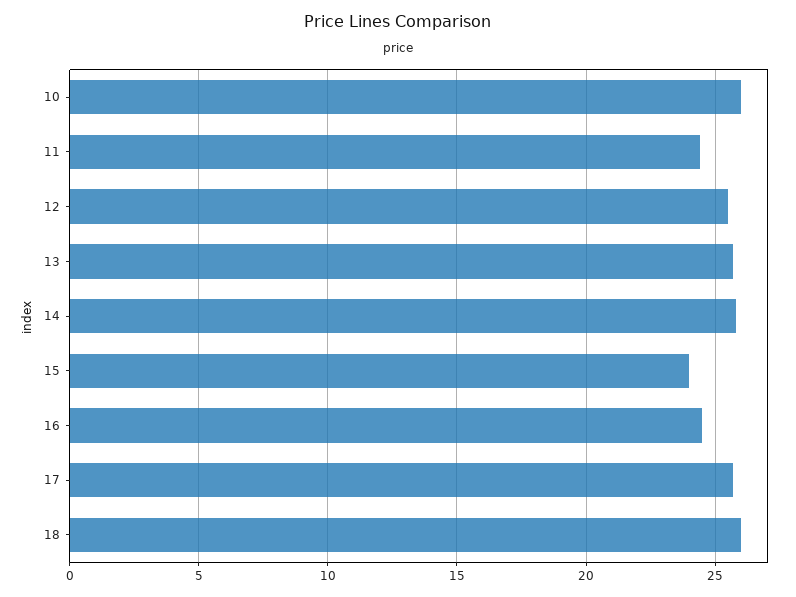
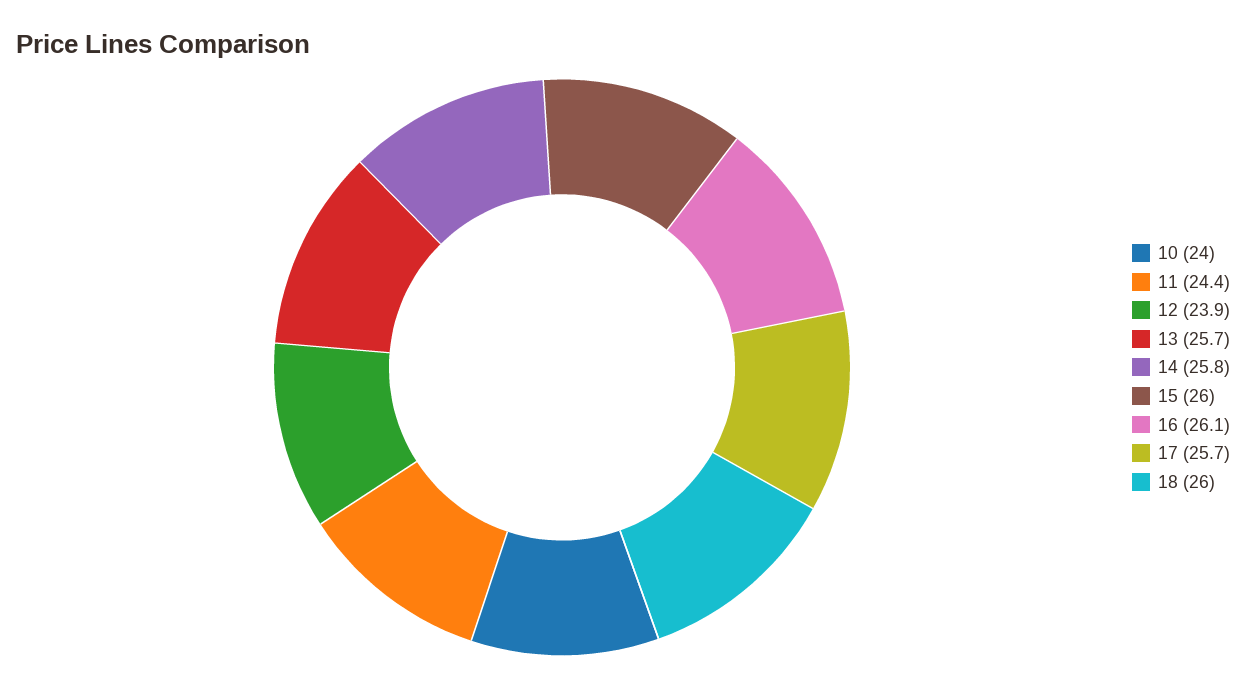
10: 26 -> 24
12: 25.5 -> 23.9
15: 24 -> 26
16: 24.5 -> 26.1

